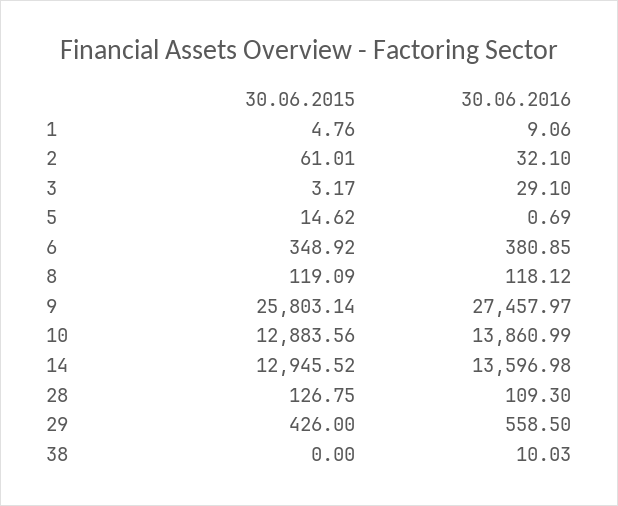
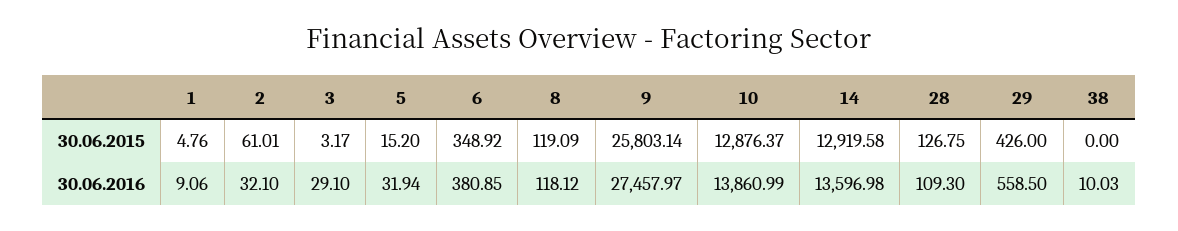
30.06.2015, 5: 14.62 -> 15.2
30.06.2016, 5: 0.69 -> 31.94
30.06.2015, 10: 12883.56 -> 12876.37
30.06.2015, 14: 12945.52 -> 12919.58

